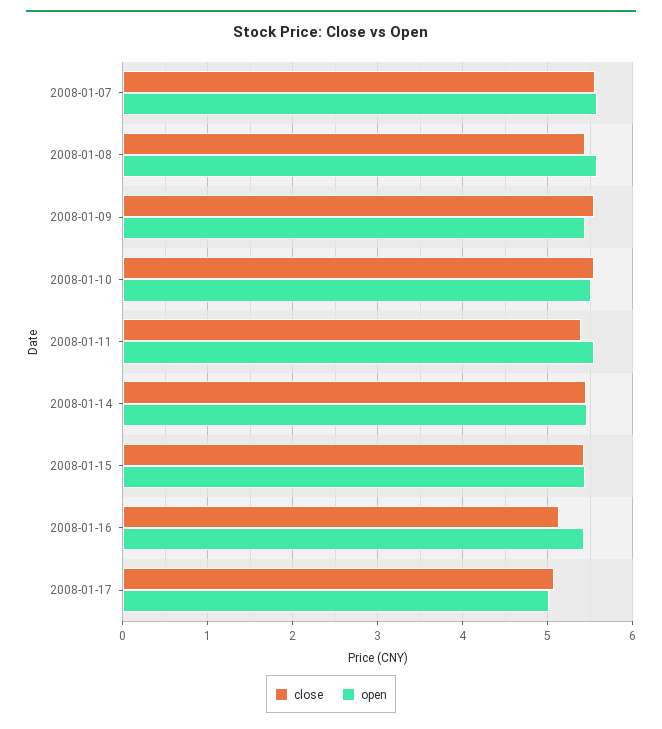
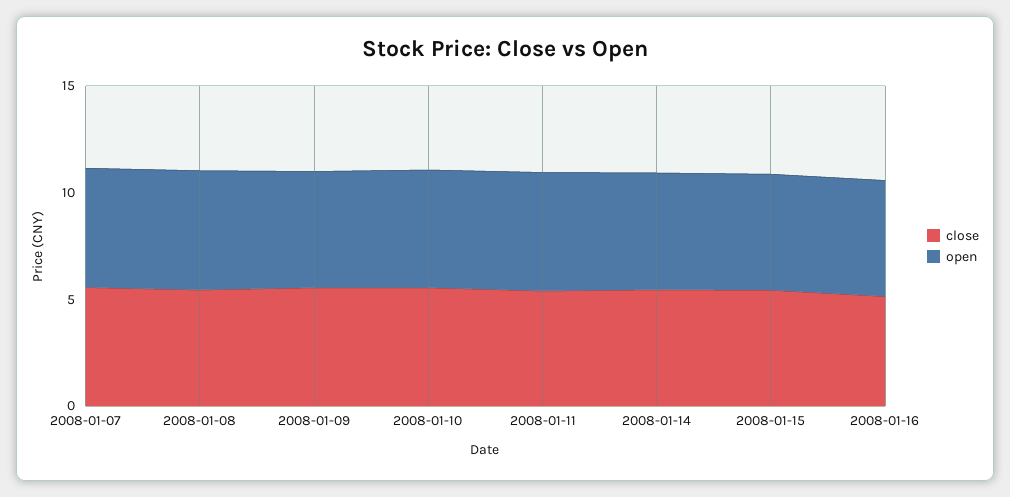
close, 2008-01-17: 5.1 -> none
open, 2008-01-17: 5 -> none

